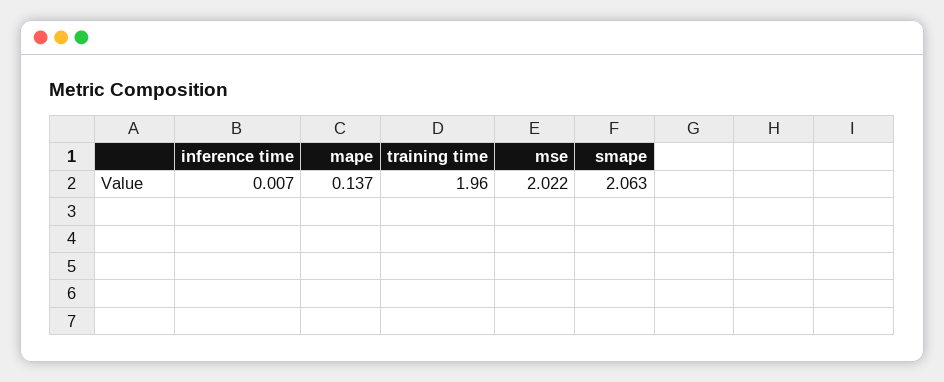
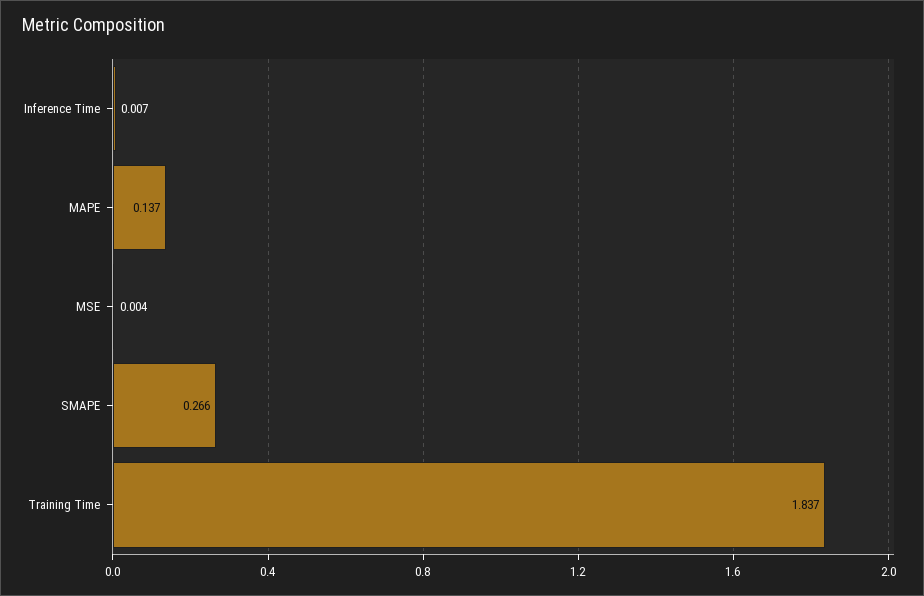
training time: 1.96 -> 1.837
mse: 2.022 -> 0.004
smape: 2.063 -> 0.266

